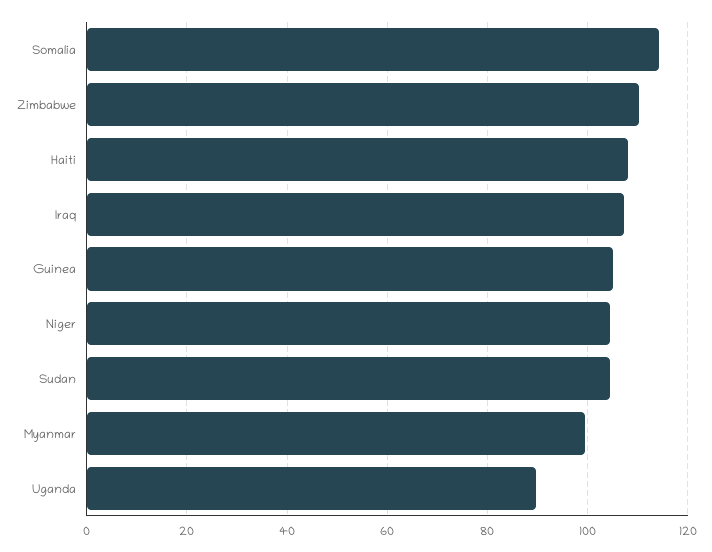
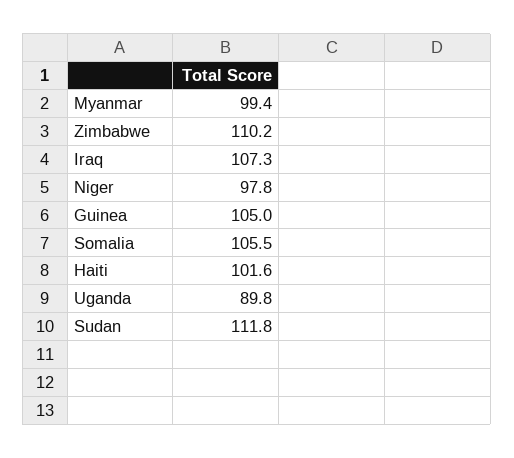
Somalia: 114 -> 105.5
Haiti: 108 -> 101.6
Niger: 104 -> 97.8
Sudan: 104 -> 111.8

